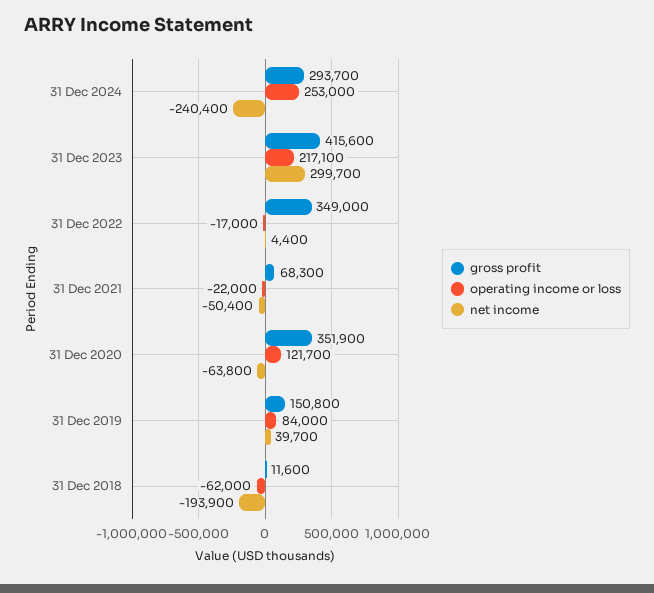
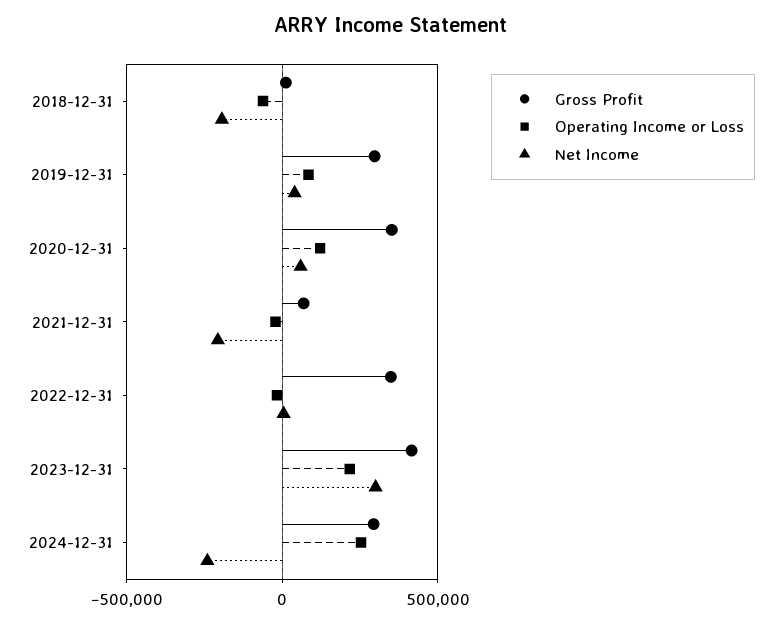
net income, 31 Dec 2021: -50400 -> -200000
net income, 31 Dec 2020: -63800 -> 50000
gross profit, 31 Dec 2019: 150800 -> 300000

